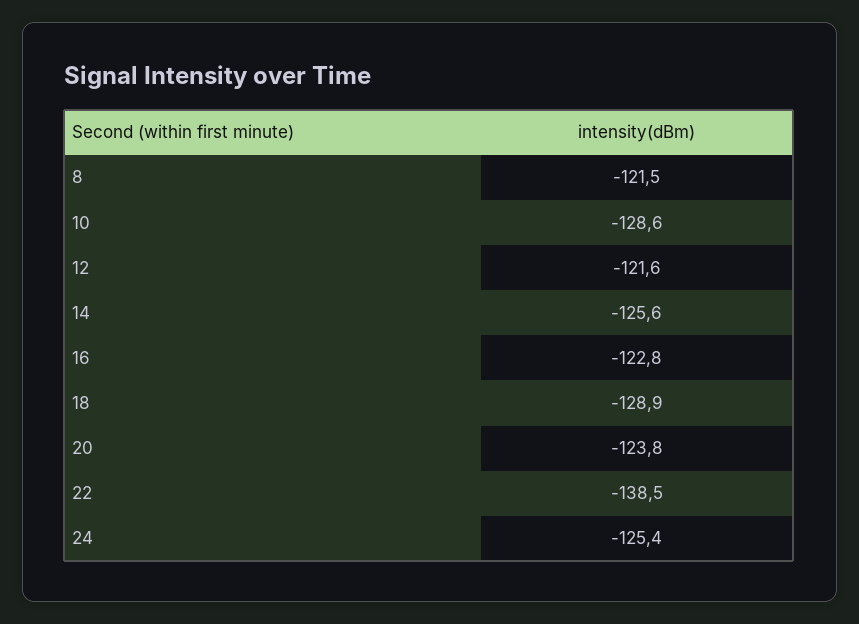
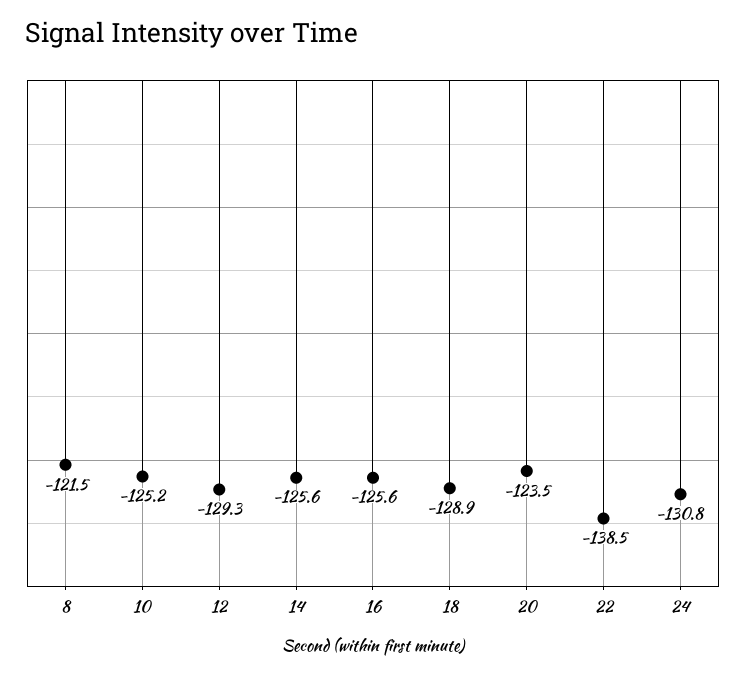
10: -128.6 -> -125.2
12: -121.6 -> -129.3
16: -122.8 -> -125.6
20: -123.8 -> -123.5
24: -125.4 -> -130.8

